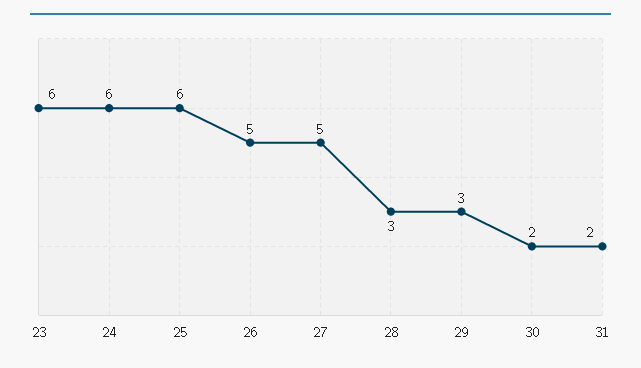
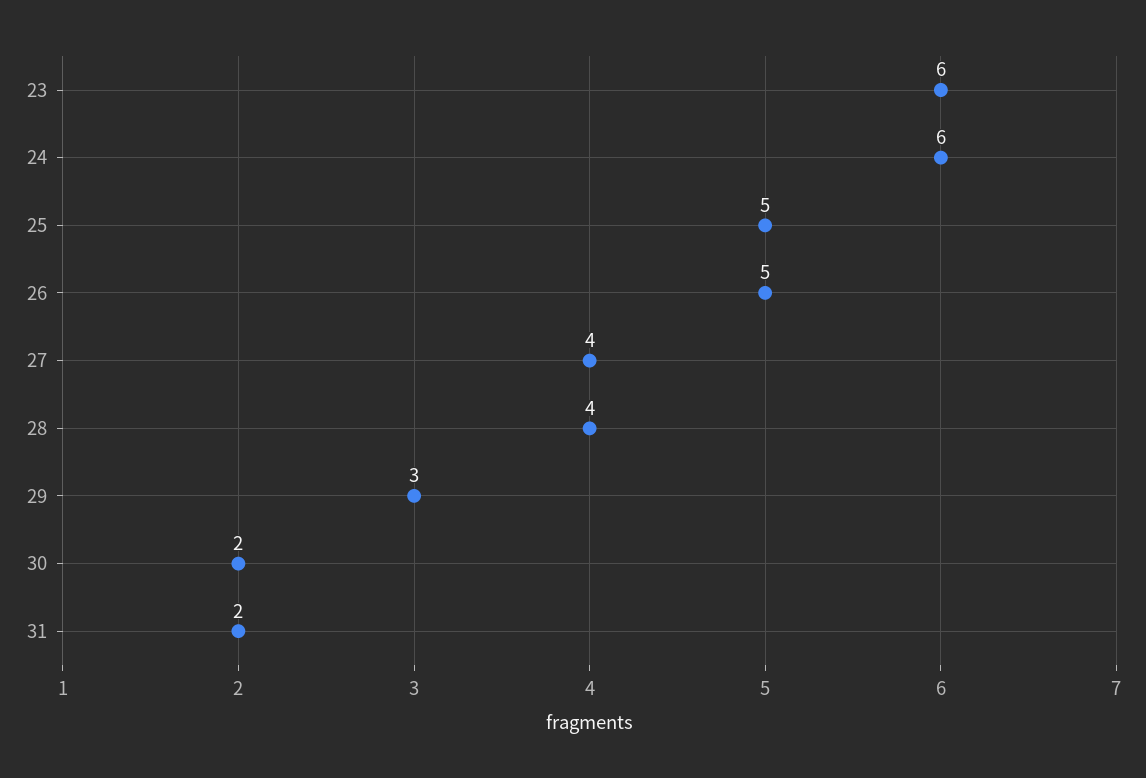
25: 6 -> 5
27: 5 -> 4
28: 3 -> 4

